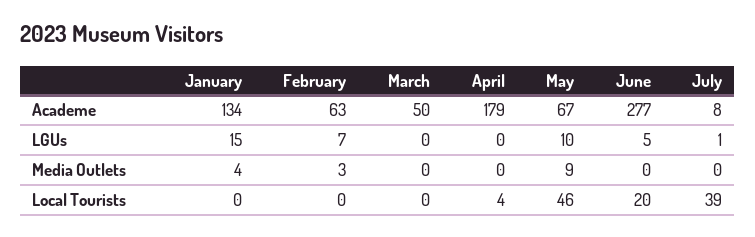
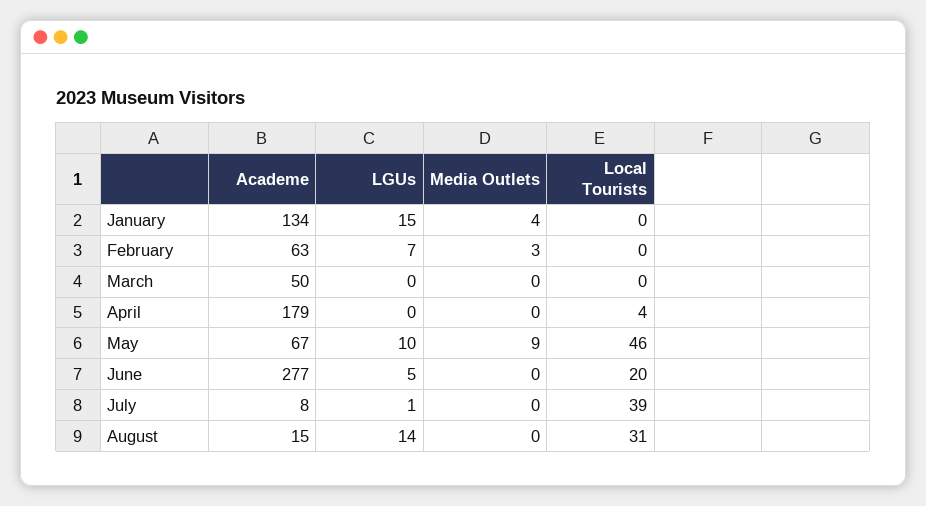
August, Academe: none -> 15
August, LGUs: none -> 14
August, Media Outlets: none -> 0
August, Local Tourists: none -> 31

